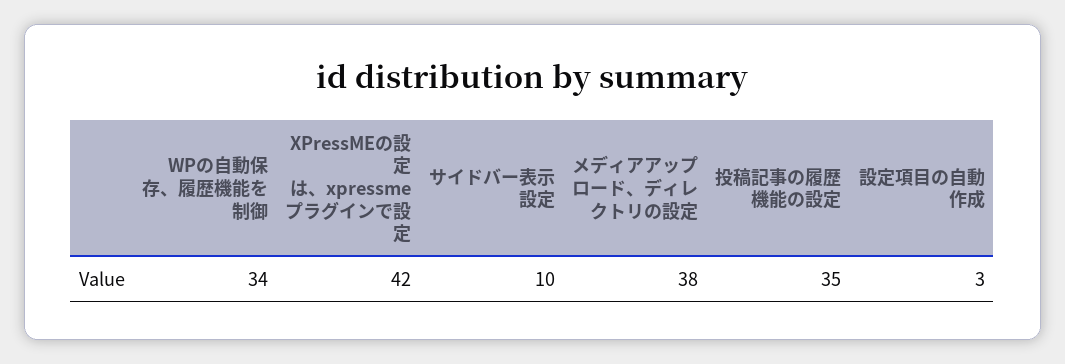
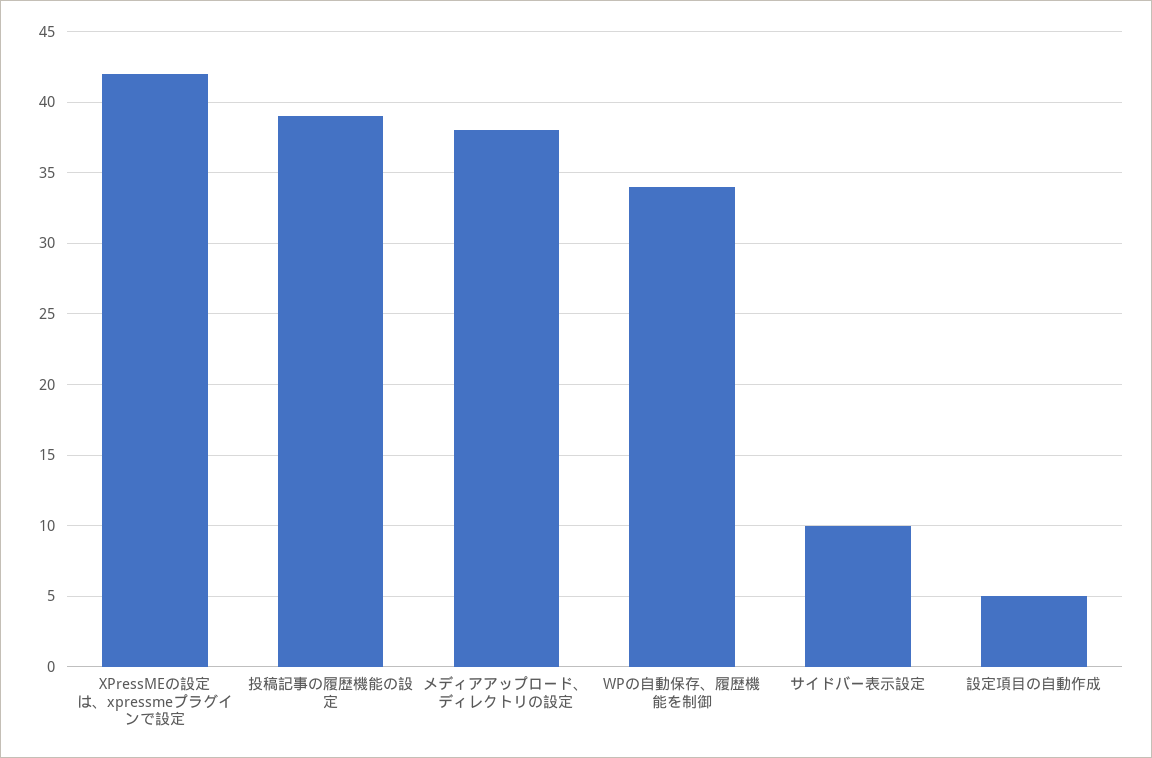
投稿記事の履歴機能の設定: 35 -> 39
設定項目の自動作成: 3 -> 5

